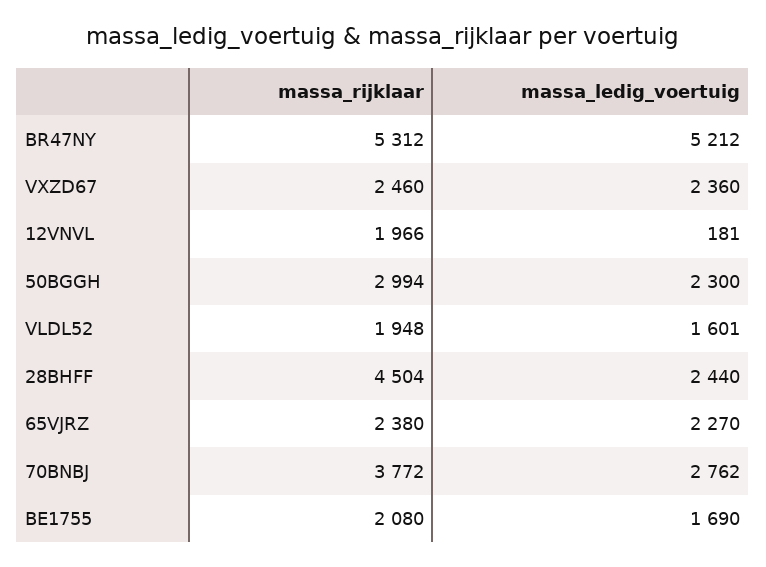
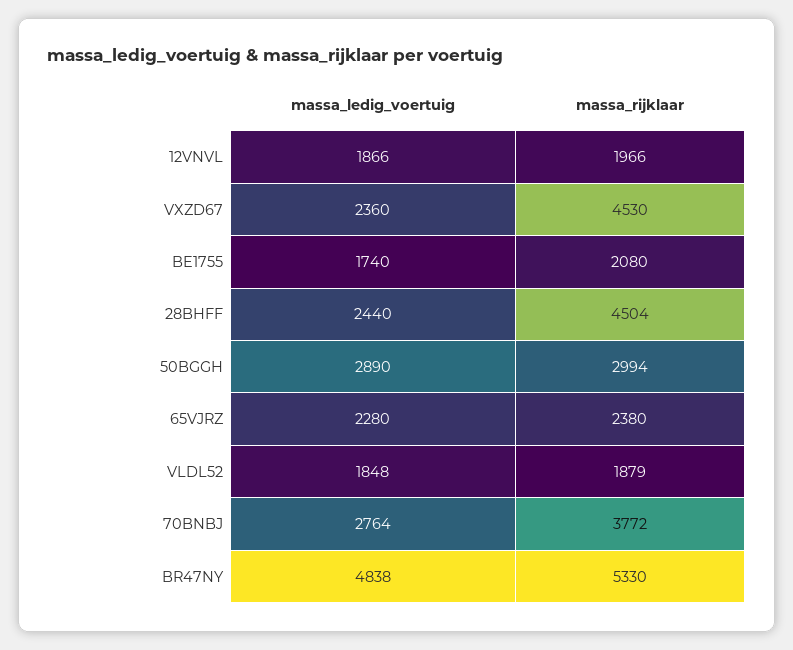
massa_rijklaar, BR47NY: 5312 -> 5330
massa_ledig_voertuig, BR47NY: 5212 -> 4838
massa_rijklaar, VXZD67: 2460 -> 4530
massa_ledig_voertuig, 12VNVL: 181 -> 1866
massa_ledig_voertuig, 50BGGH: 2300 -> 2890
massa_rijklaar, VLDL52: 1948 -> 1879
massa_ledig_voertuig, VLDL52: 1601 -> 1848
massa_ledig_voertuig, 65VJRZ: 2270 -> 2280
massa_ledig_voertuig, 70BNBJ: 2762 -> 2764
massa_ledig_voertuig, BE1755: 1690 -> 1740

